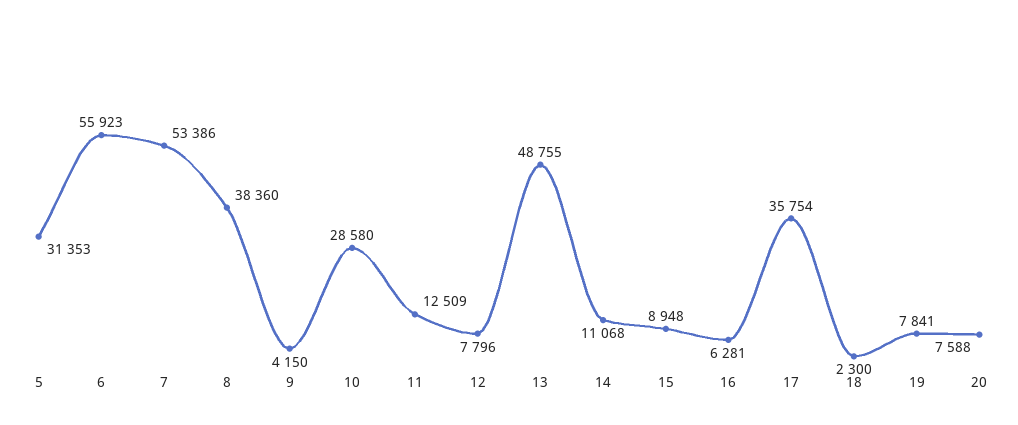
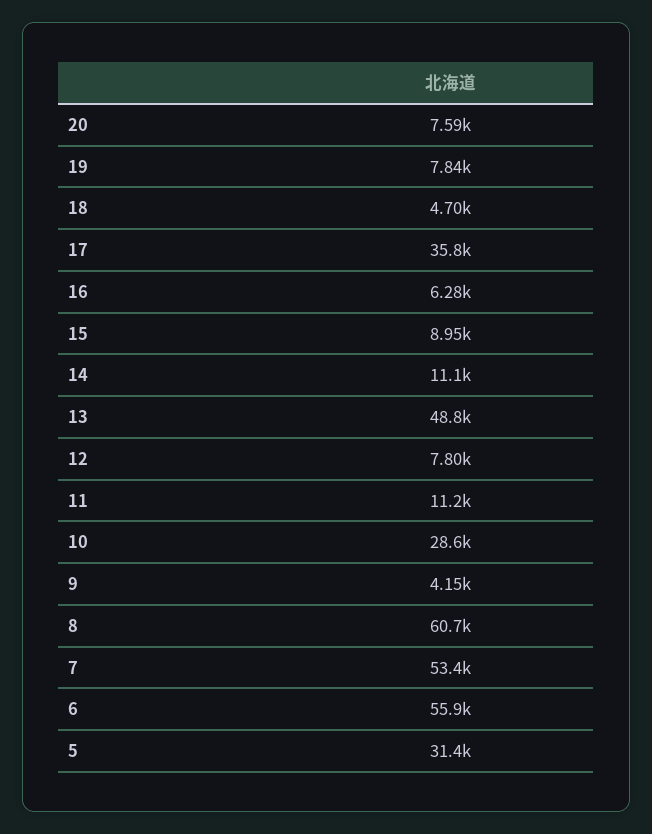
8: 38360 -> 60700
11: 12509 -> 11200
18: 2300 -> 4700

